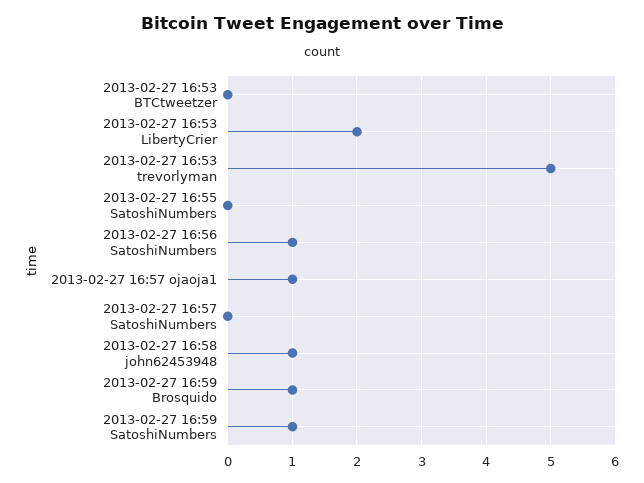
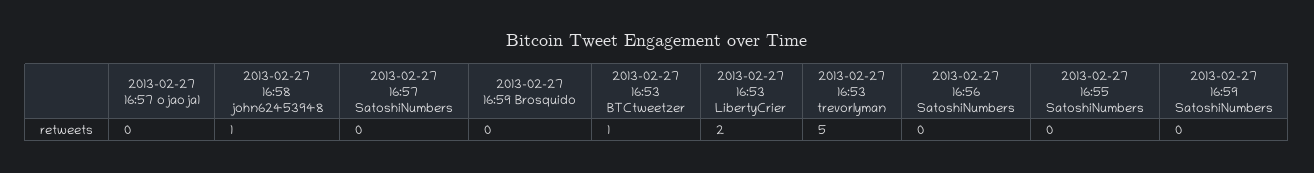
2013-02-27 16:53 BTCtweetzer: 0 -> 1
2013-02-27 16:56 SatoshiNumbers: 1 -> 0
2013-02-27 16:57 ojaoja1: 1 -> 0
2013-02-27 16:59 Brosquido: 1 -> 0
2013-02-27 16:59 SatoshiNumbers: 1 -> 0

